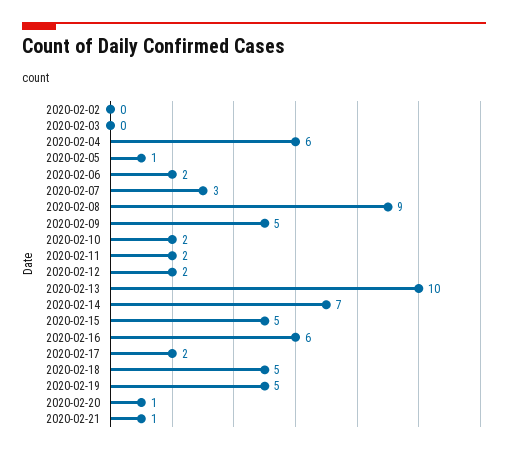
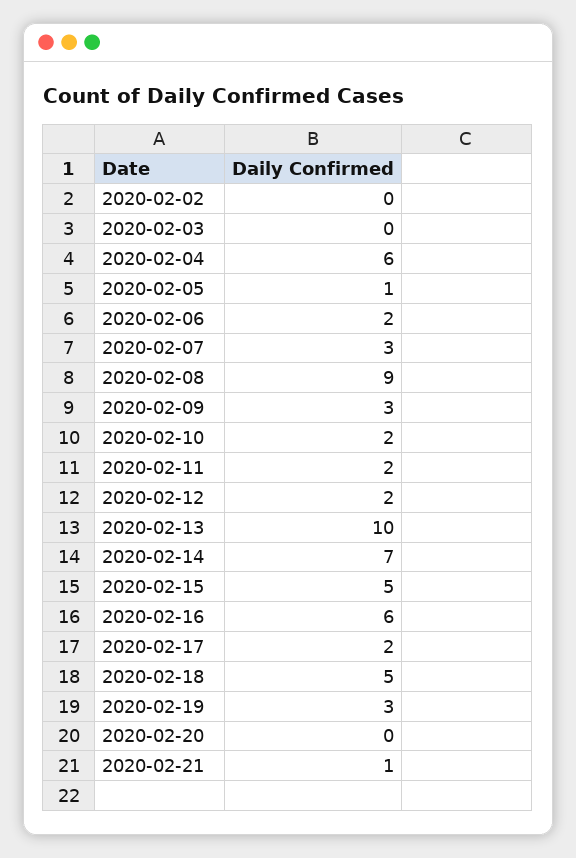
2020-02-09: 5 -> 3
2020-02-19: 5 -> 3
2020-02-20: 1 -> 0

